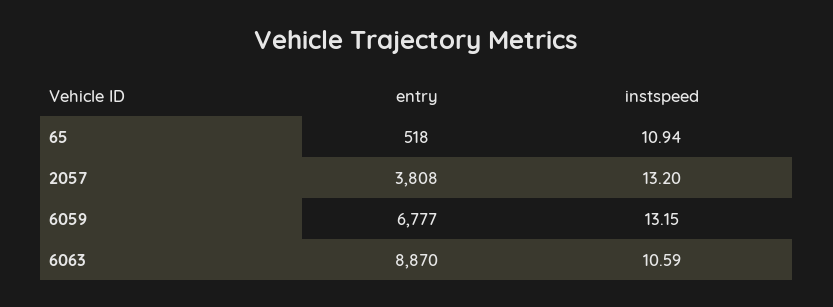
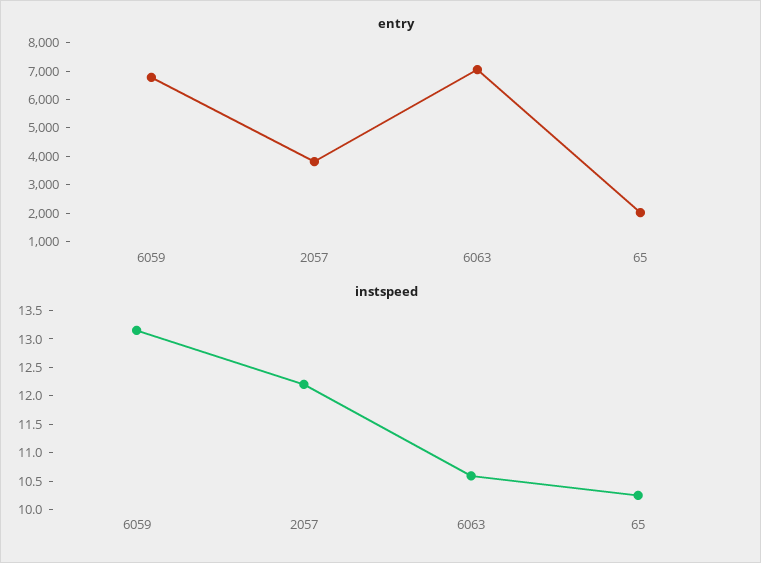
entry, 65: 518 -> 2000
instspeed, 65: 10.94 -> 10.25
instspeed, 2057: 13.2 -> 12.25
entry, 6063: 8870 -> 7000

